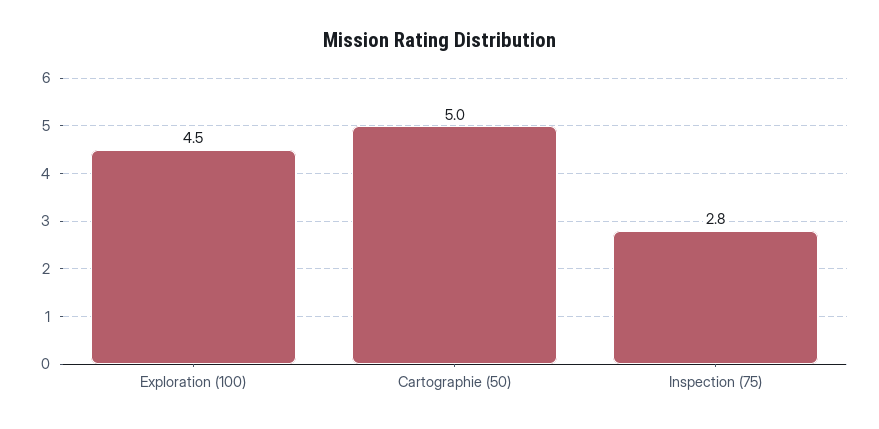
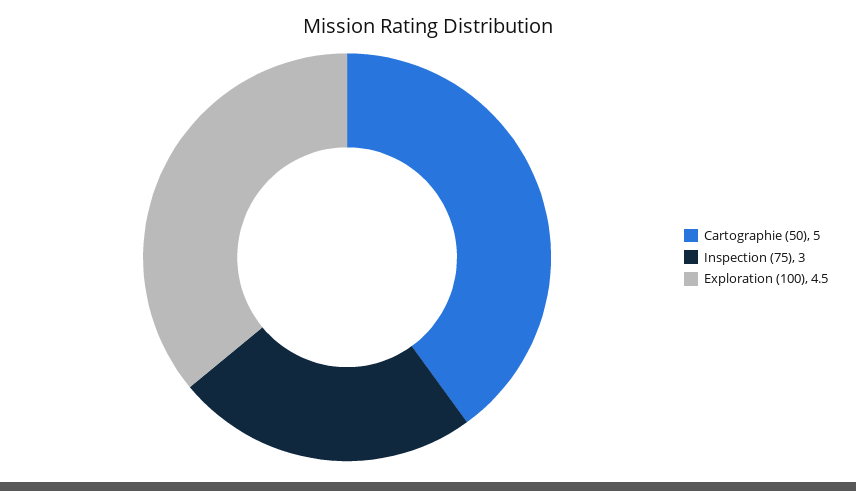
Inspection (75): 2.8 -> 3

